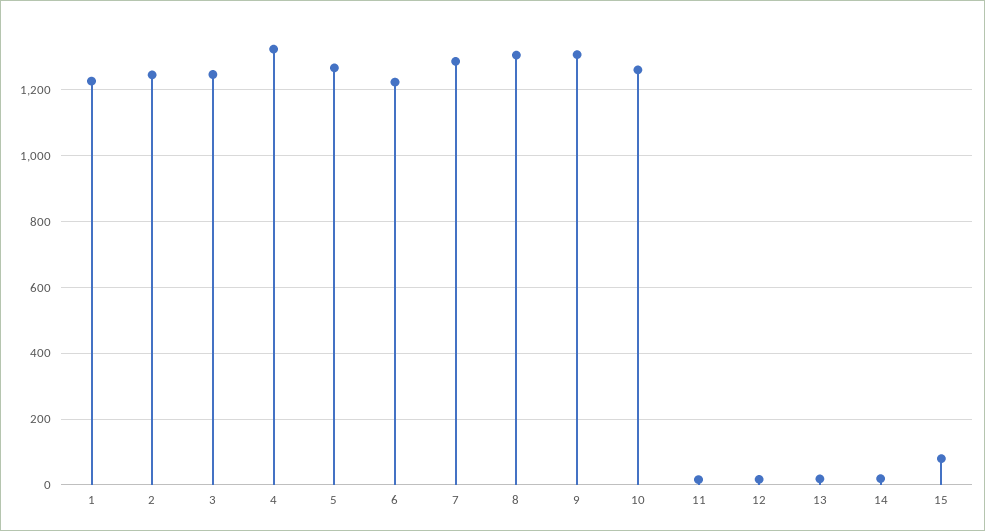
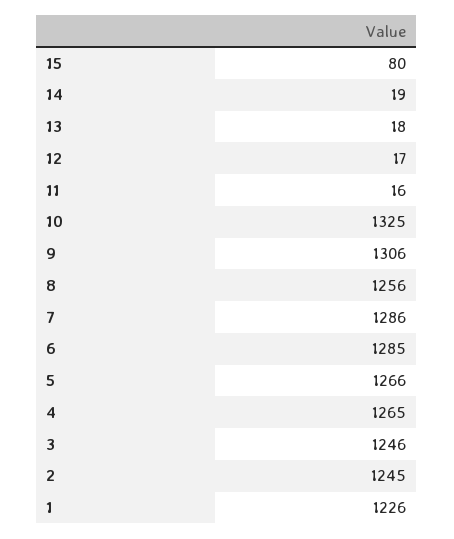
4: 1320 -> 1265
6: 1220 -> 1285
8: 1300 -> 1256
10: 1260 -> 1325

